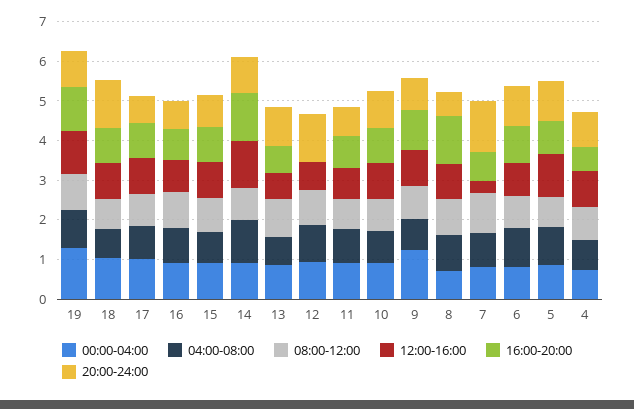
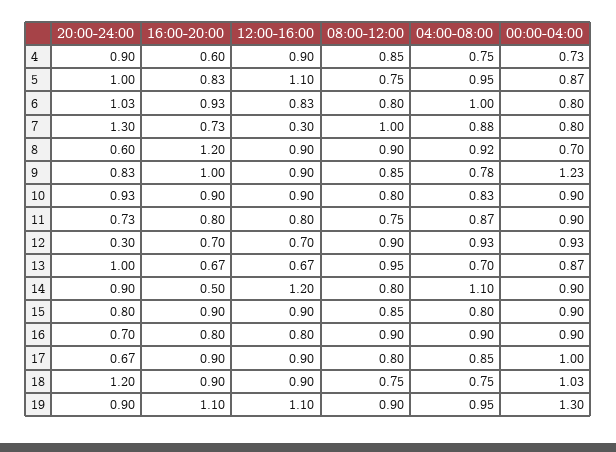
16:00-20:00, 14: 1.25 -> 0.5
16:00-20:00, 12: 0 -> 0.7
20:00-24:00, 12: 1.25 -> 0.3

